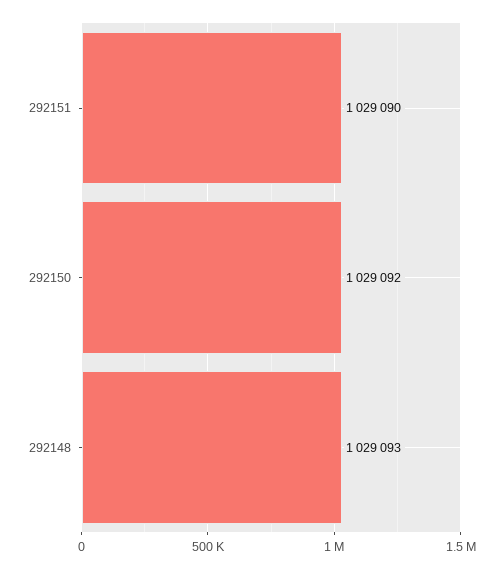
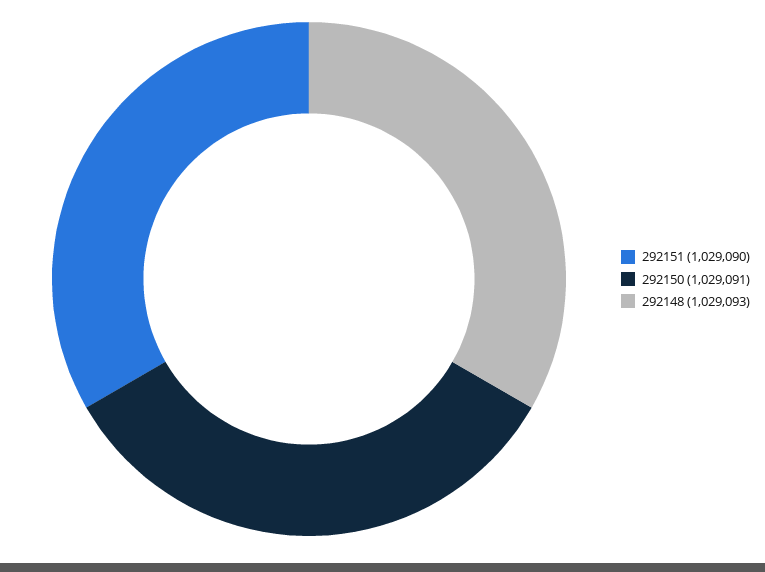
292150: 1029092 -> 1029091

